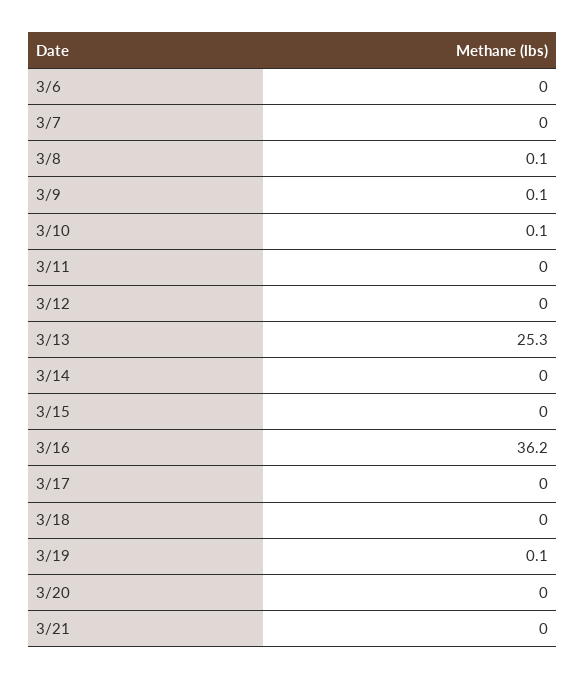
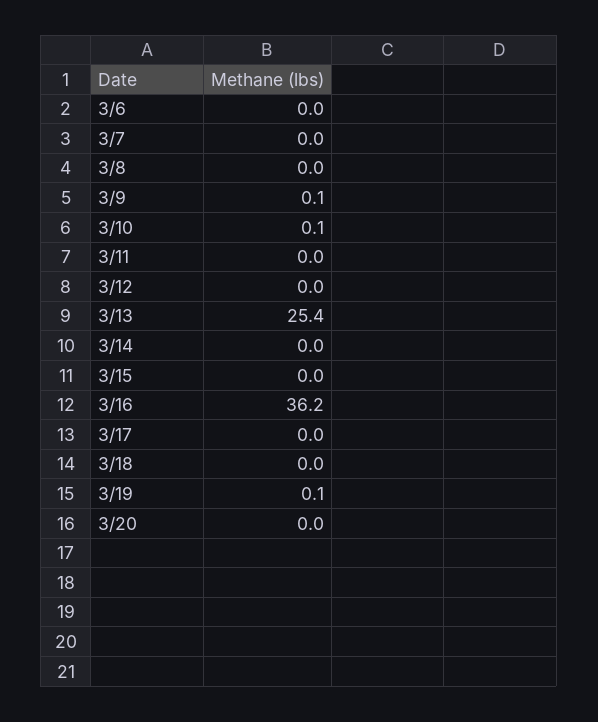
3/8: 0.1 -> 0
3/13: 25.3 -> 25.4
3/21: 0 -> none

